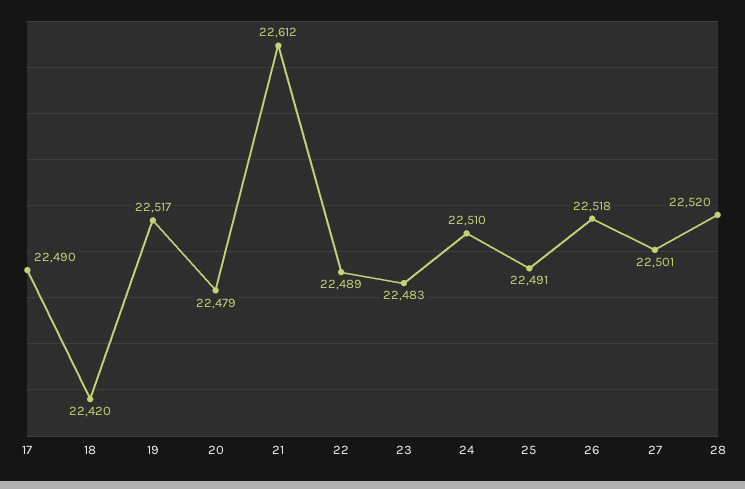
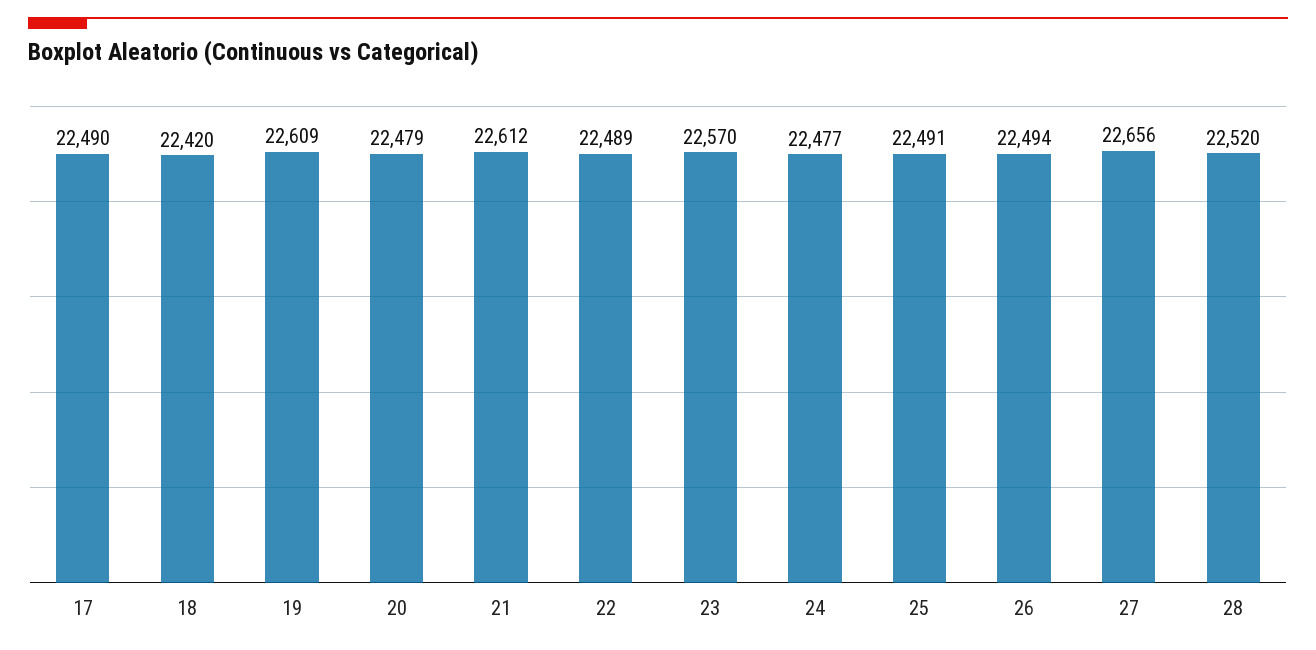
19: 22517 -> 22609
23: 22483 -> 22570
24: 22510 -> 22477
26: 22518 -> 22494
27: 22501 -> 22656

